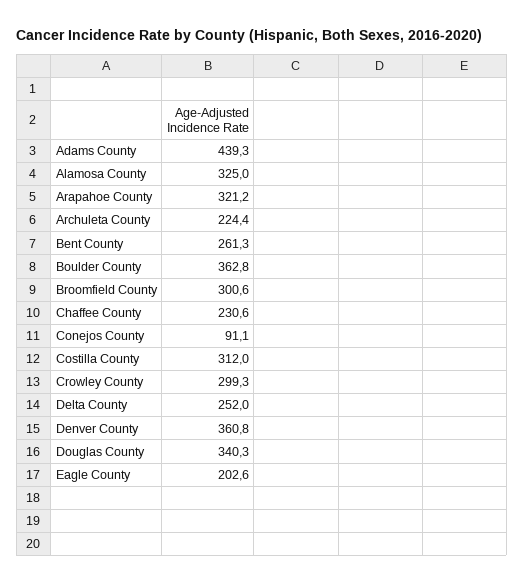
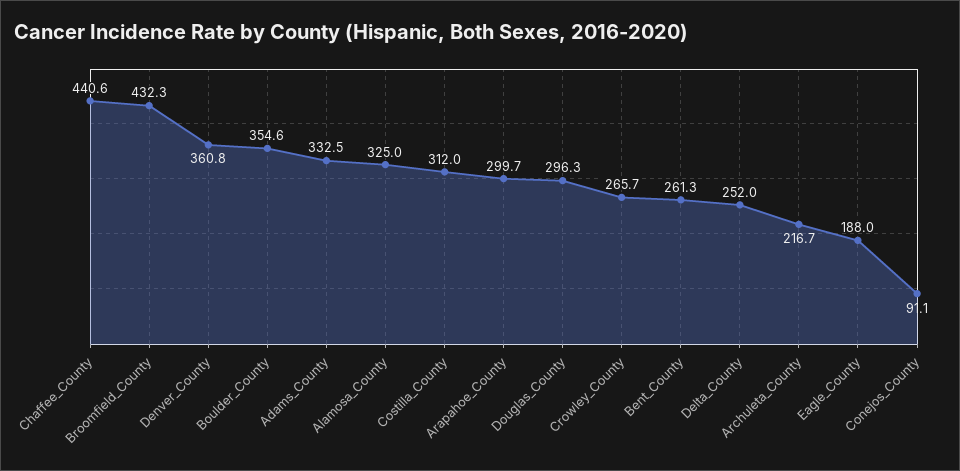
Adams County: 439.3 -> 332.5
Arapahoe County: 321.2 -> 299.7
Archuleta County: 224.4 -> 216.7
Boulder County: 362.8 -> 354.6
Broomfield County: 300.6 -> 432.3
Chaffee County: 230.6 -> 440.6
Crowley County: 299.3 -> 265.7
Douglas County: 340.3 -> 296.3
Eagle County: 202.6 -> 188

